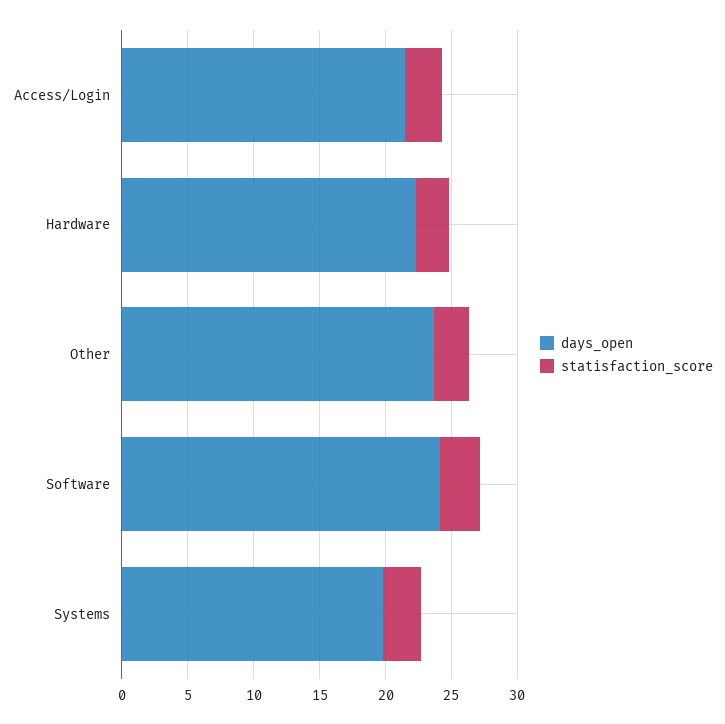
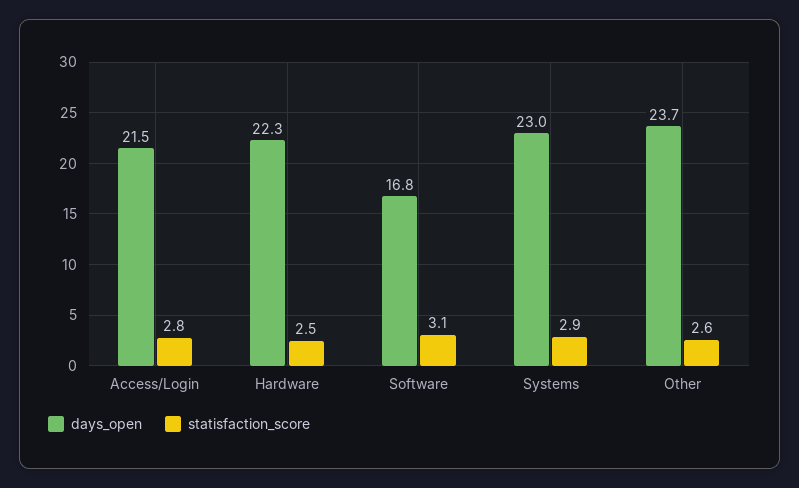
days_open, Software: 24 -> 16.8
days_open, Systems: 20 -> 23

